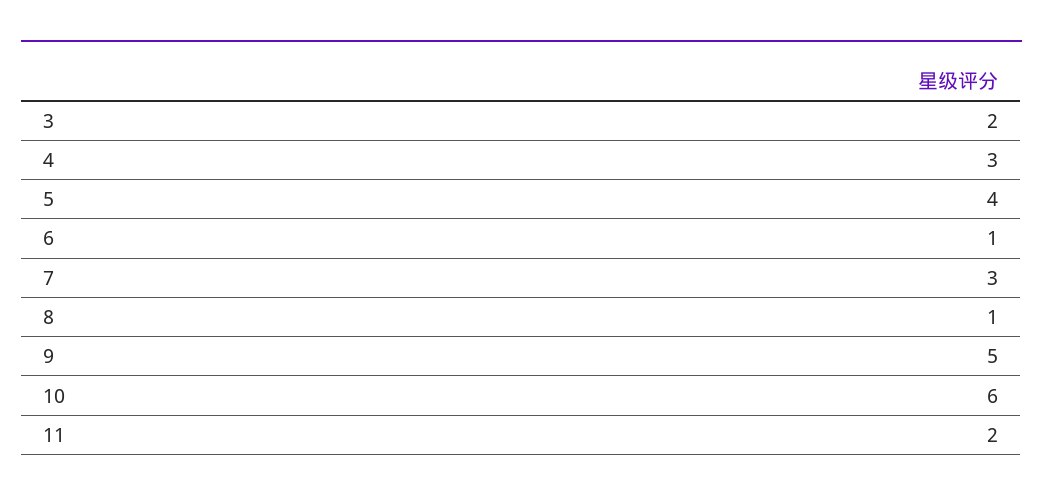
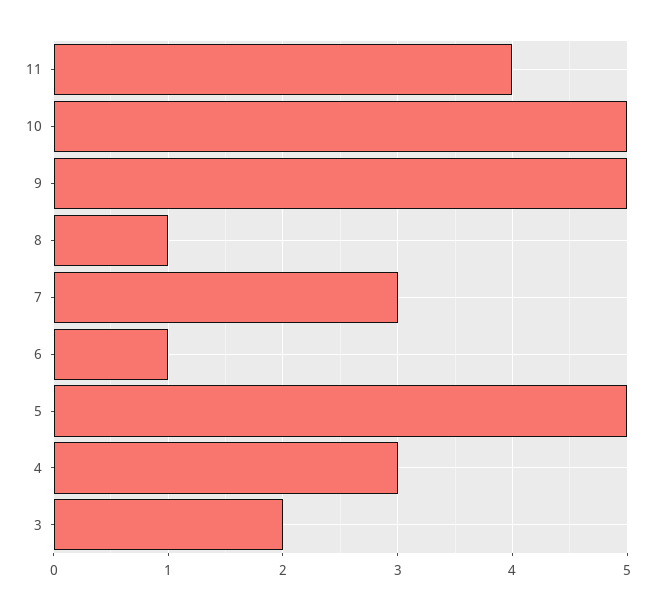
5: 4 -> 5
10: 6 -> 5
11: 2 -> 4

